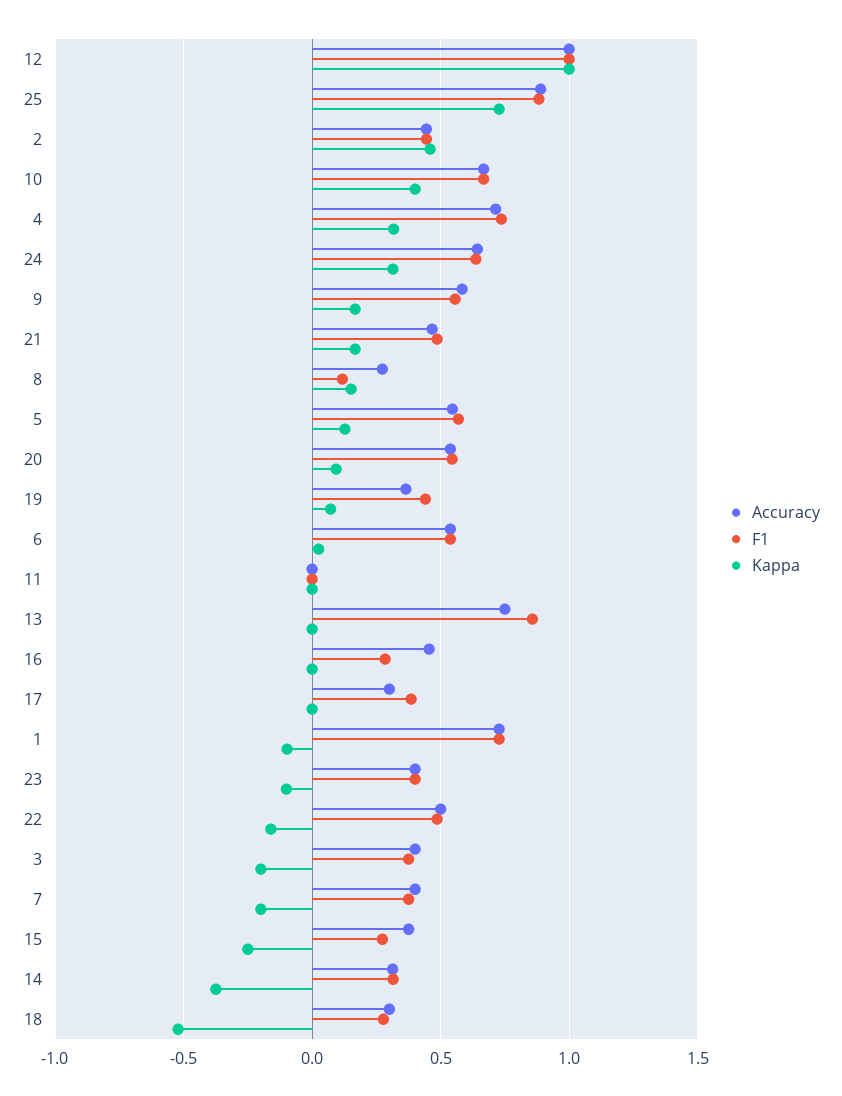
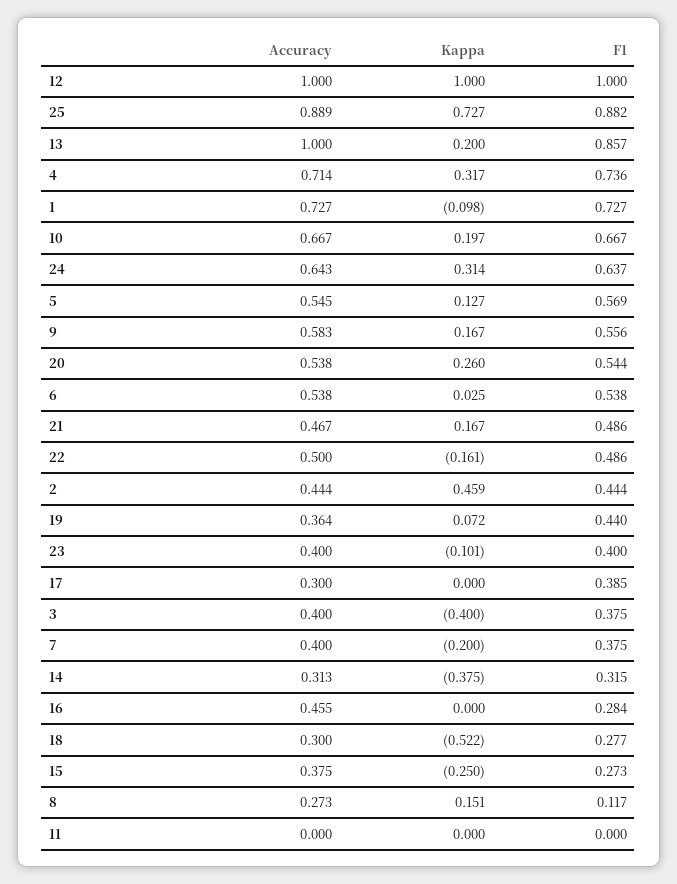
Kappa, 10: 0.4 -> 0.197
Kappa, 20: 0.1 -> 0.26
Accuracy, 13: 0.75 -> 1
Kappa, 13: 0 -> 0.2
Kappa, 3: -0.2 -> -0.4

